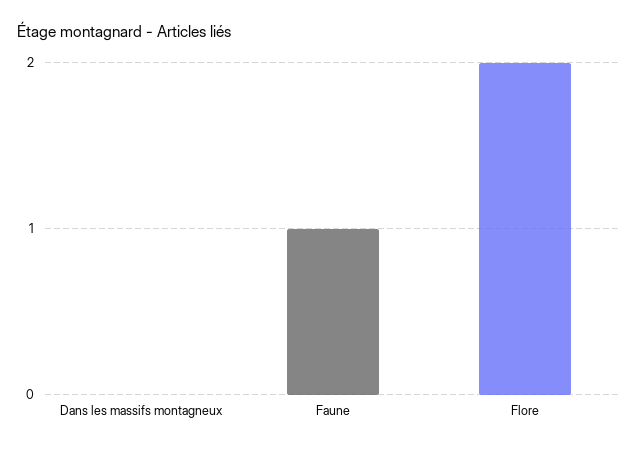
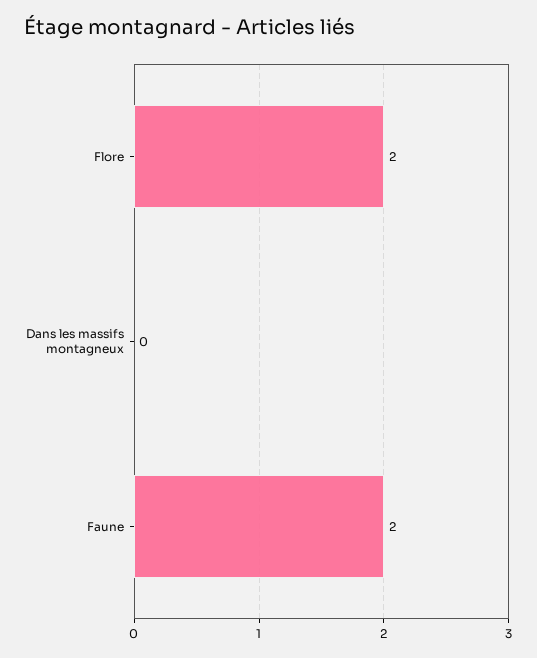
Faune: 1 -> 2

